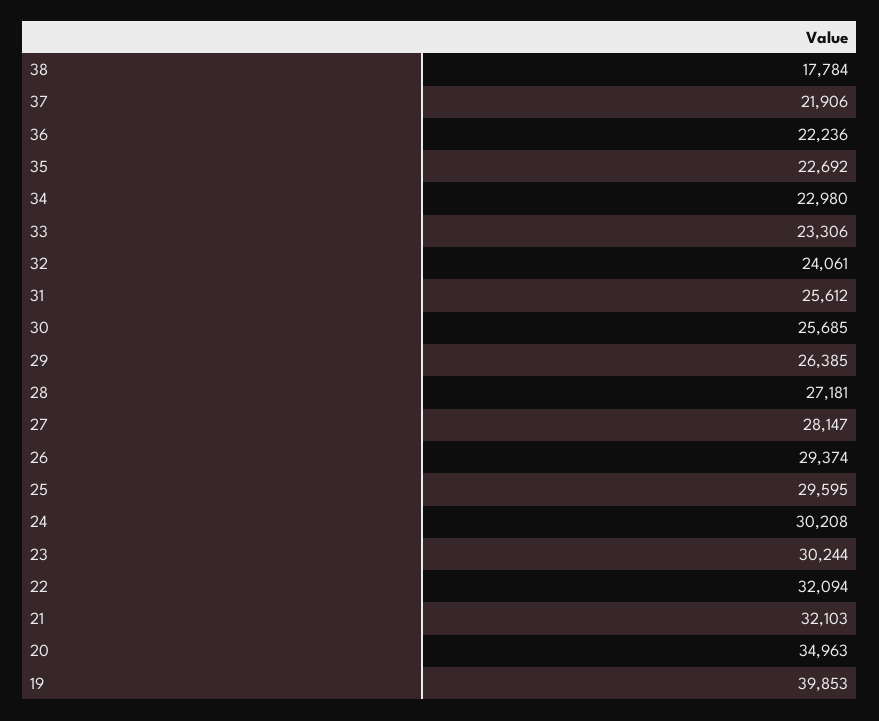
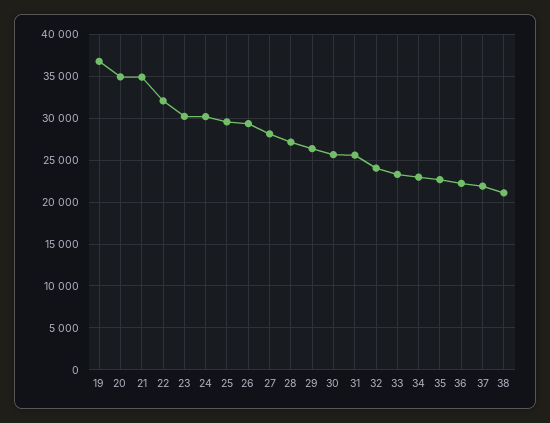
38: 17784 -> 21000
21: 32103 -> 35000
19: 39853 -> 37000

